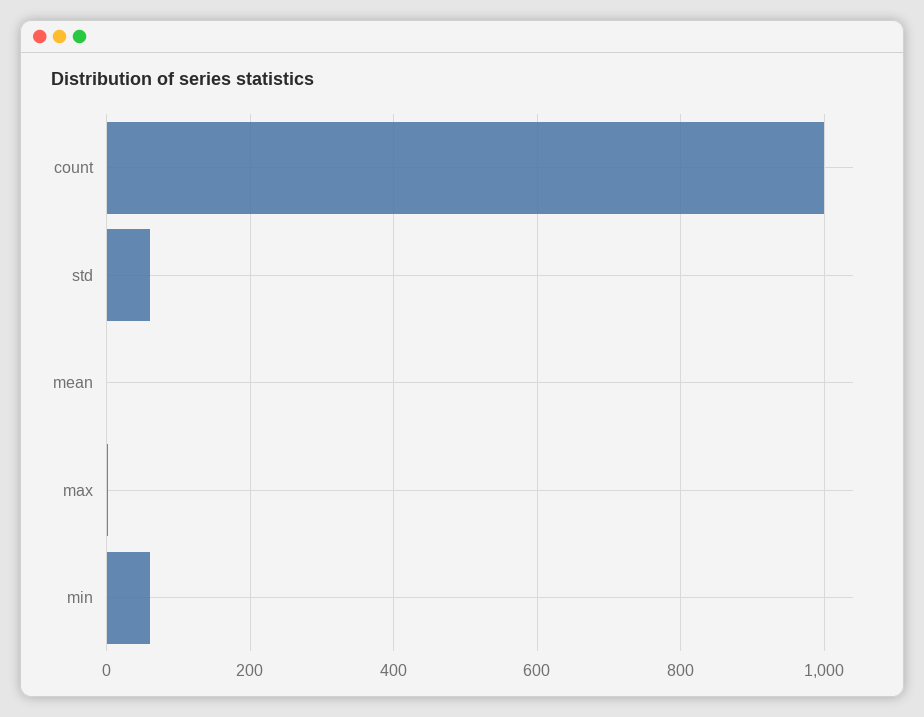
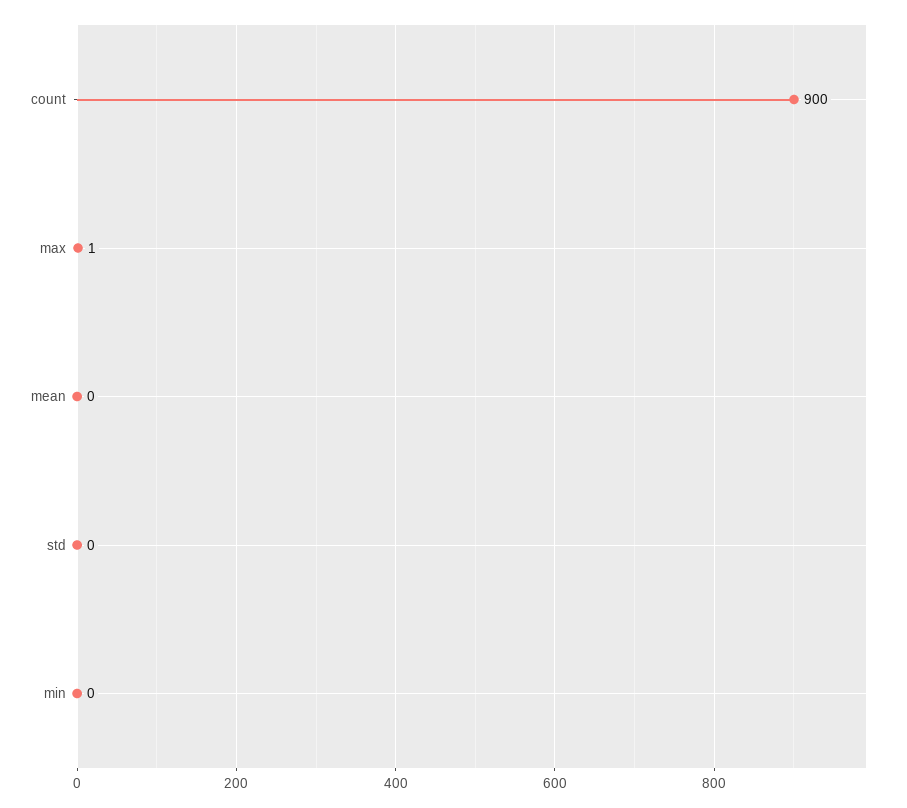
count: 1000 -> 900
std: 60 -> 0
min: 60 -> 0

